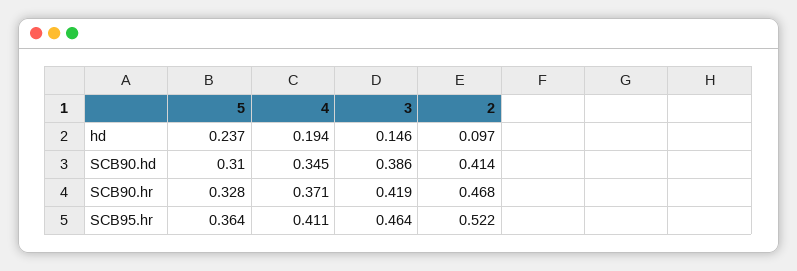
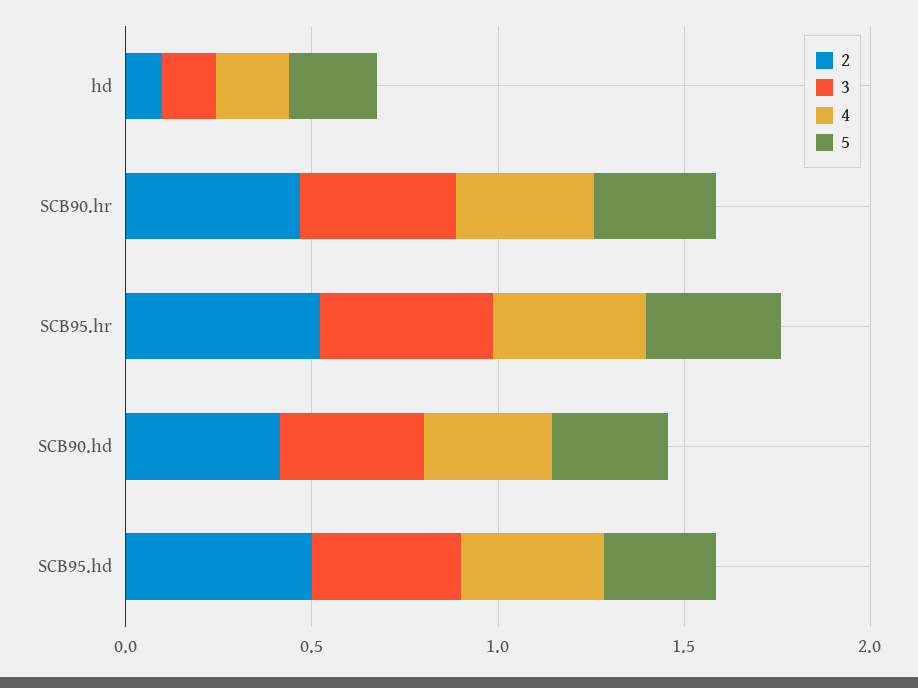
2, SCB95.hd: none -> 0.5
3, SCB95.hd: none -> 0.4
4, SCB95.hd: none -> 0.4
5, SCB95.hd: none -> 0.3

